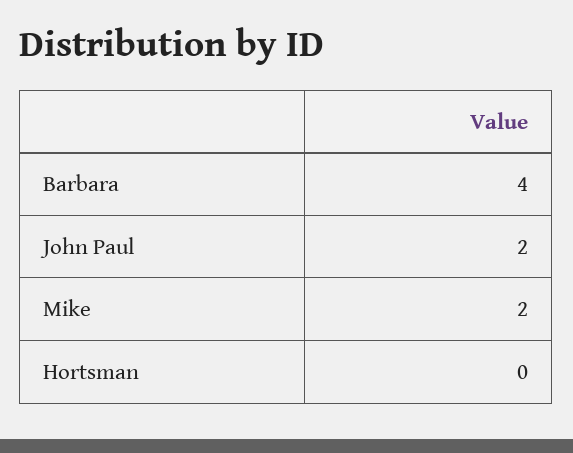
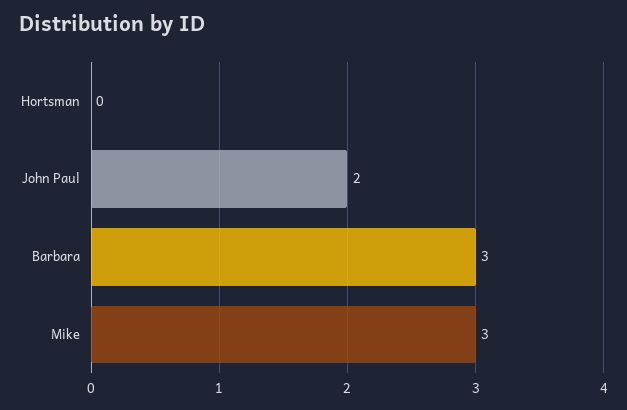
Barbara: 4 -> 3
Mike: 2 -> 3

